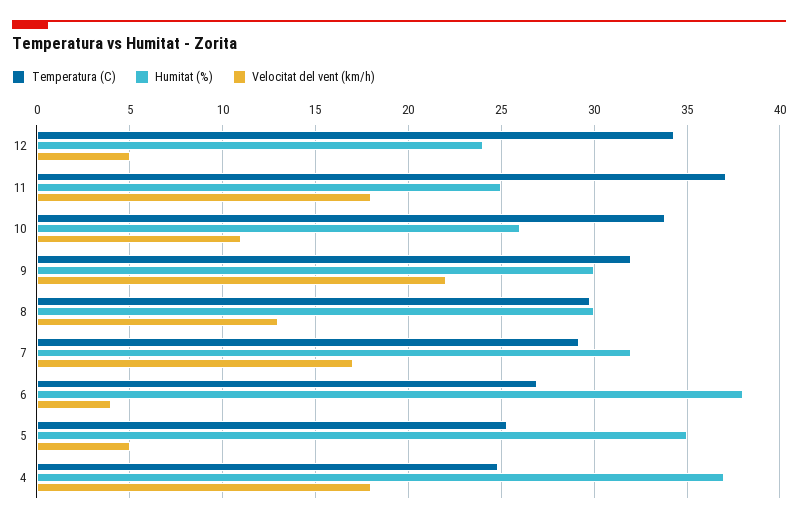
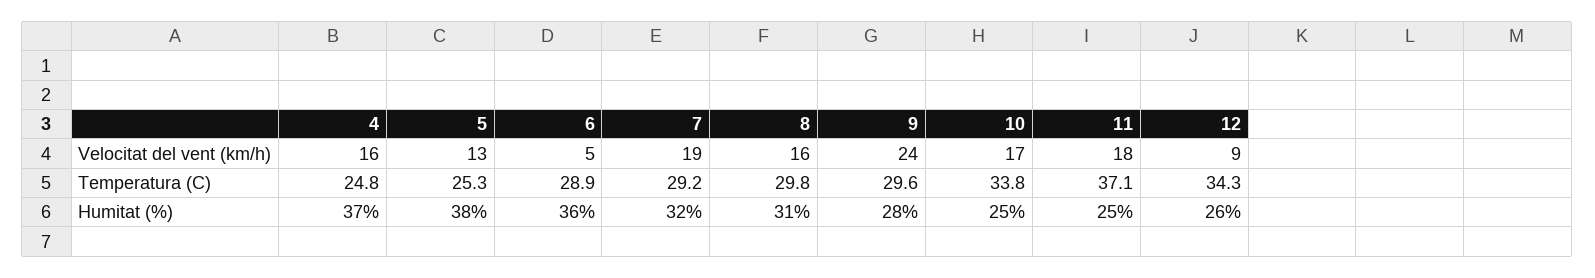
Humitat (%), 12: 24 -> 26
Velocitat del vent (km/h), 12: 5 -> 9
Humitat (%), 10: 26 -> 25
Velocitat del vent (km/h), 10: 11 -> 17
Temperatura (C), 9: 32 -> 29.6
Humitat (%), 9: 30 -> 28
Velocitat del vent (km/h), 9: 22 -> 24
Humitat (%), 8: 30 -> 31
Velocitat del vent (km/h), 8: 13 -> 16
Velocitat del vent (km/h), 7: 17 -> 19
Temperatura (C), 6: 27 -> 28.9
Humitat (%), 6: 38 -> 36
Velocitat del vent (km/h), 6: 4 -> 5
Humitat (%), 5: 35 -> 38
Velocitat del vent (km/h), 5: 5 -> 13
Velocitat del vent (km/h), 4: 18 -> 16

